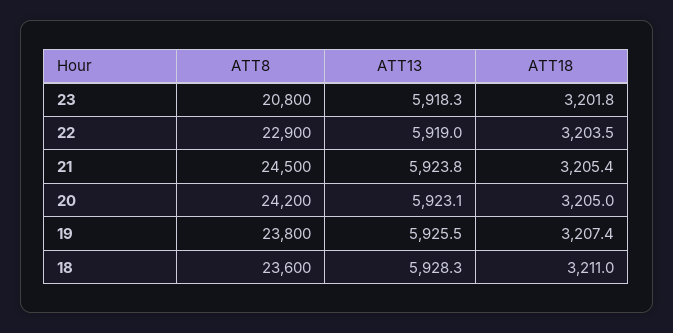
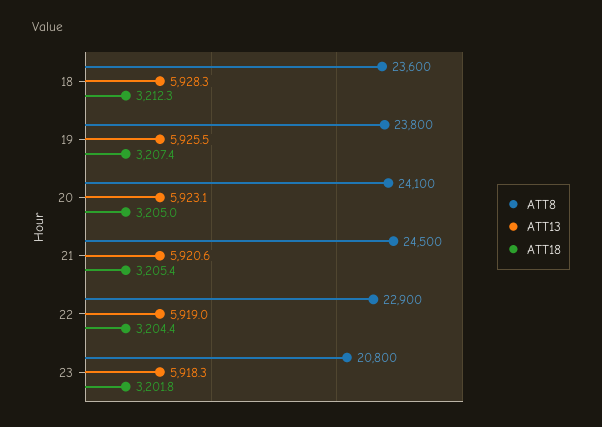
ATT18, 22: 3203.5 -> 3204.4
ATT13, 21: 5923.8 -> 5920.6
ATT8, 20: 24200 -> 24100
ATT18, 18: 3211 -> 3212.3

